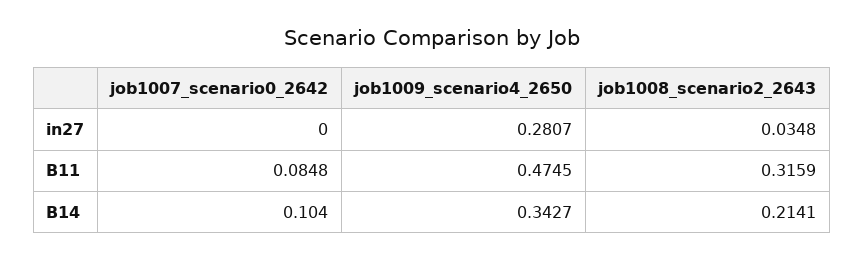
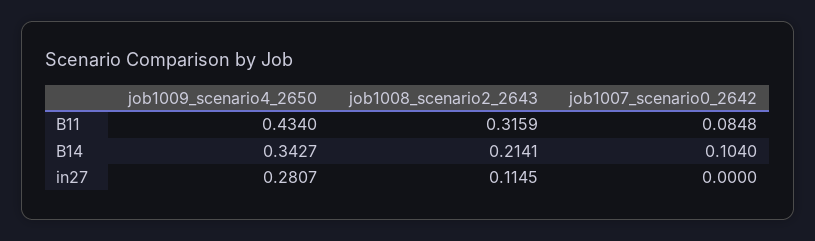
job1008_scenario2_2643, in27: 0.0348 -> 0.1145
job1009_scenario4_2650, B11: 0.4745 -> 0.434

